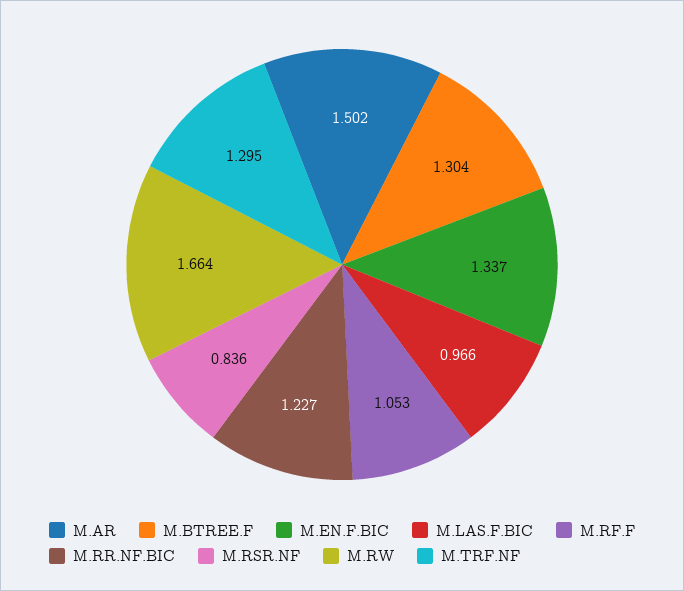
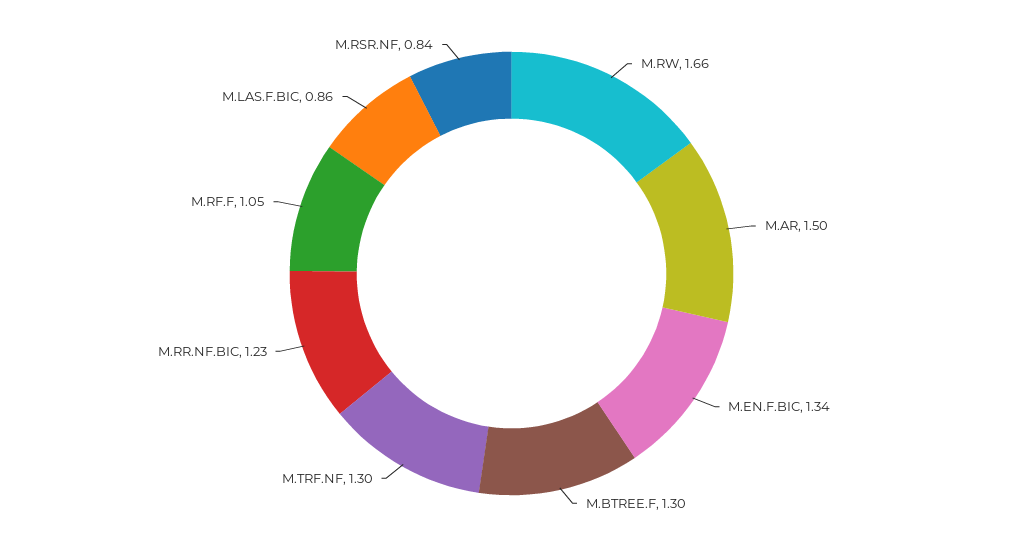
M.LAS.F.BIC: 0.966 -> 0.86

